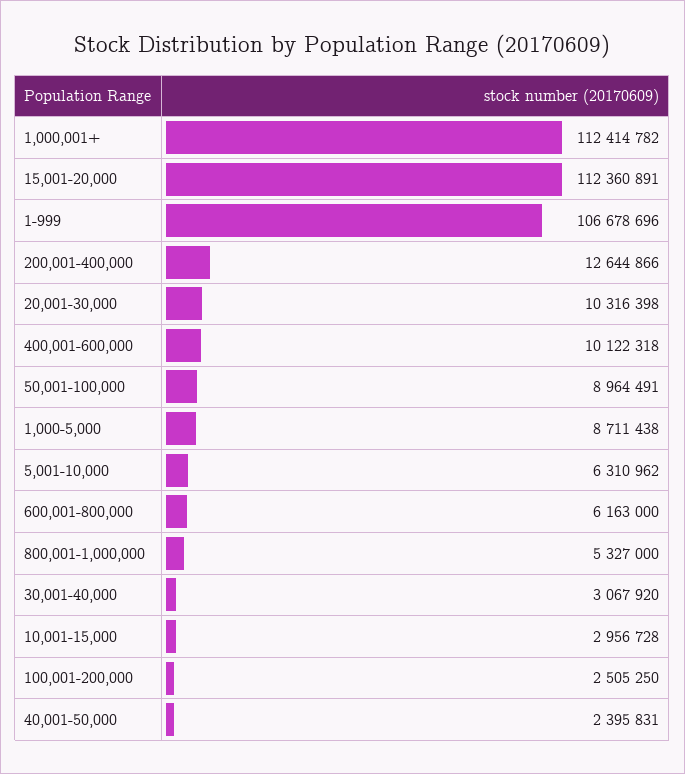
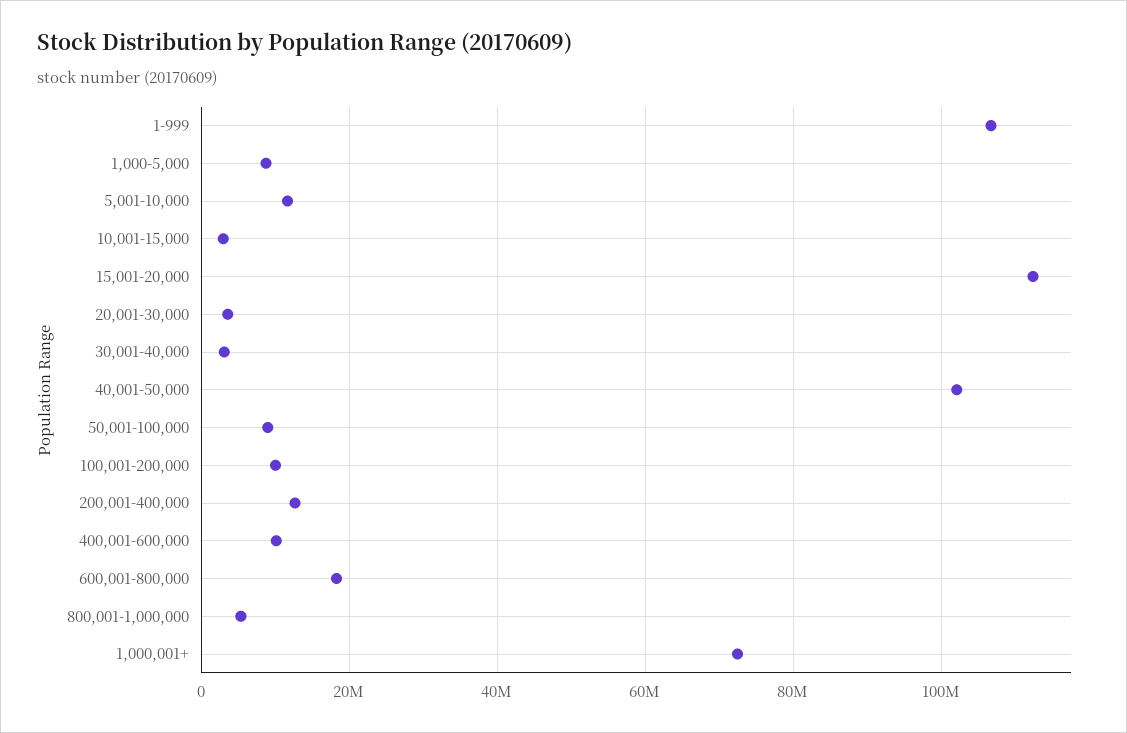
1,000,001+: 112414782 -> 72000000
20,001-30,000: 10316398 -> 4000000
5,001-10,000: 6310962 -> 12000000
600,001-800,000: 6163000 -> 18000000
100,001-200,000: 2505250 -> 10000000
40,001-50,000: 2395831 -> 102000000

